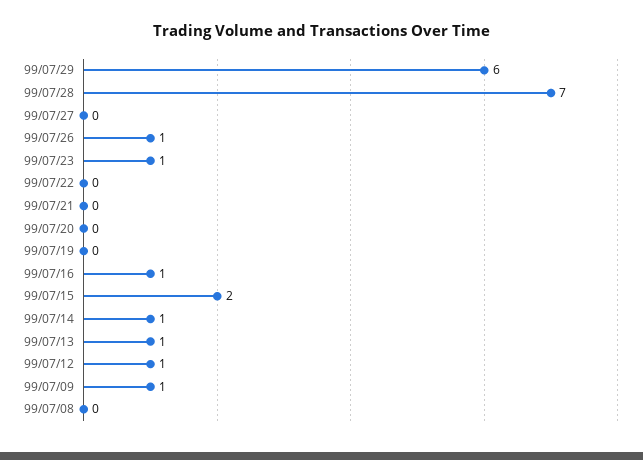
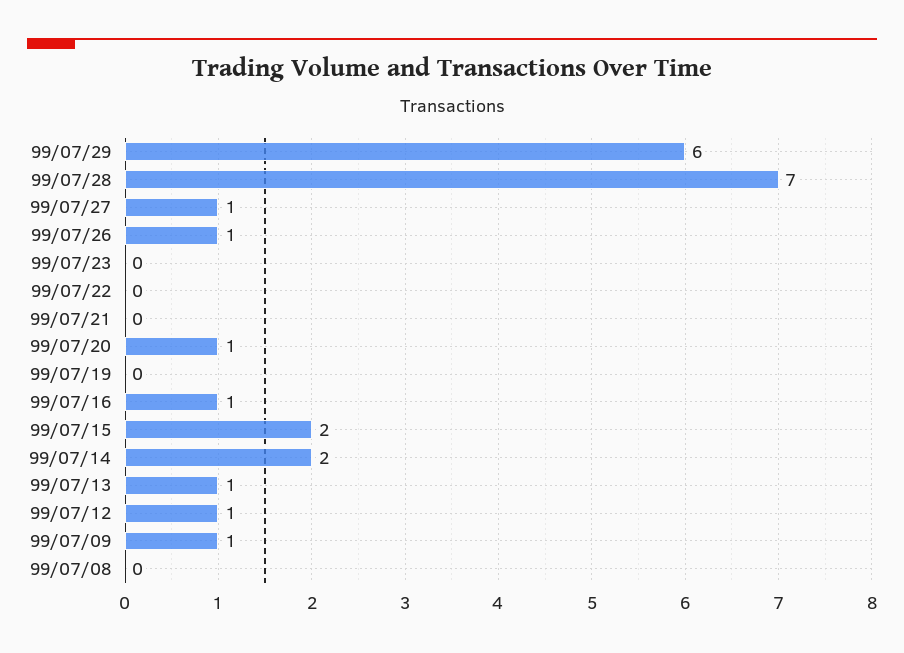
99/07/27: 0 -> 1
99/07/23: 1 -> 0
99/07/20: 0 -> 1
99/07/14: 1 -> 2

